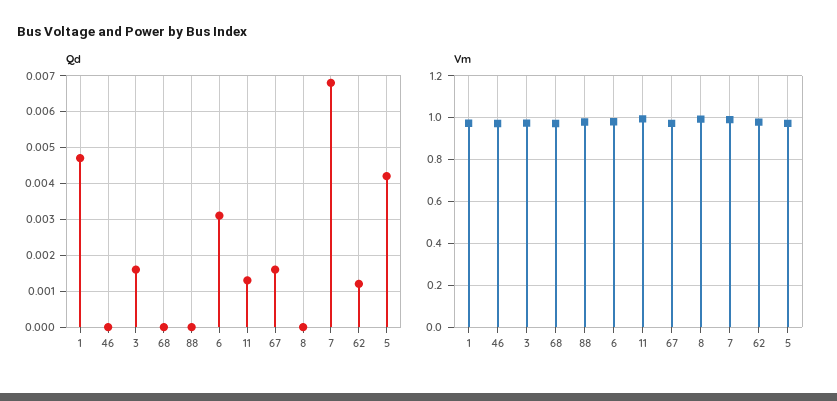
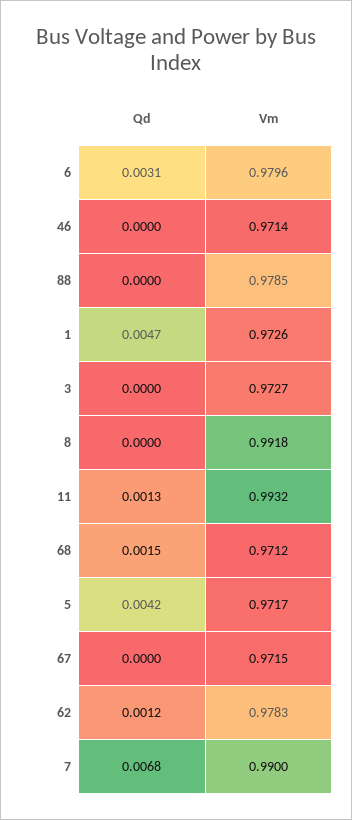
Qd, 3: 0.0015 -> 0
Qd, 68: 0 -> 0.0015
Qd, 67: 0.0015 -> 0

